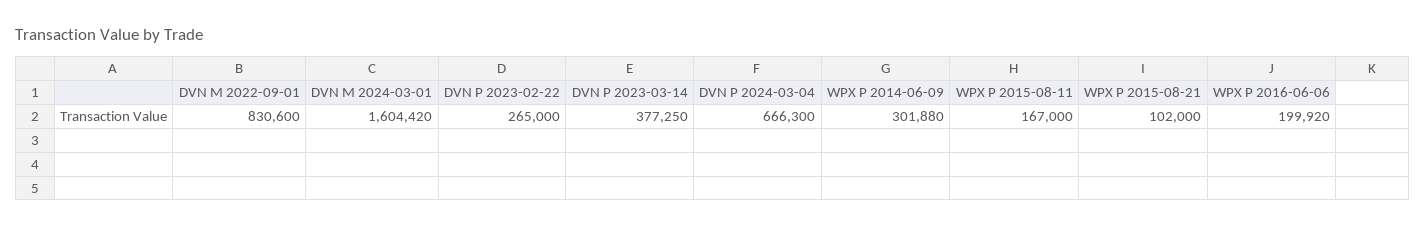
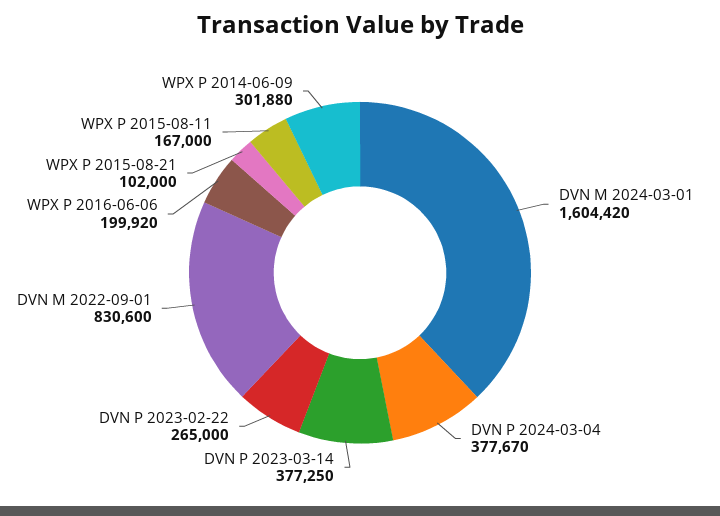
DVN P 2024-03-04: 666300 -> 377670

